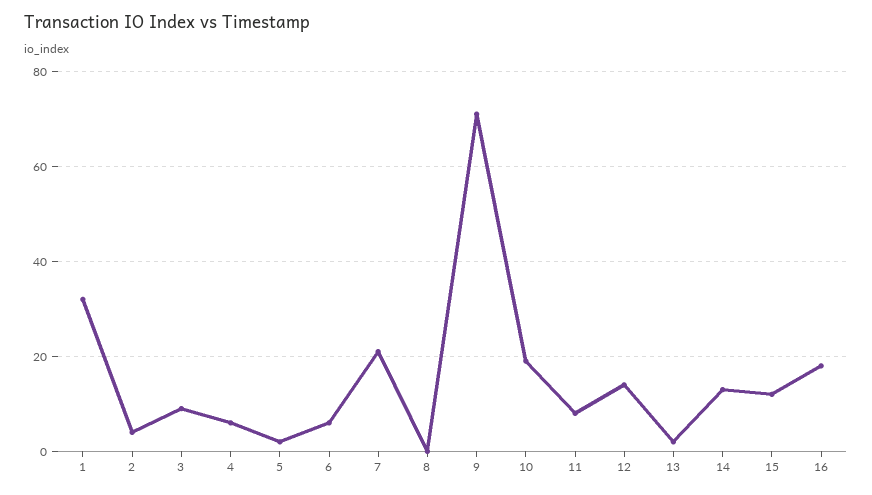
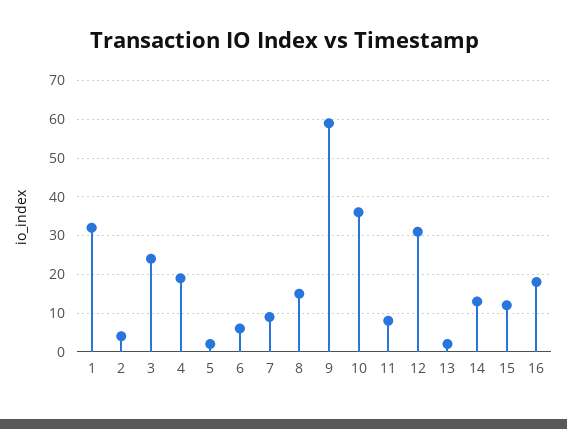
3: 10 -> 25
4: 5 -> 20
7: 20 -> 10
8: 0 -> 15
9: 70 -> 60
10: 20 -> 35
12: 15 -> 30

